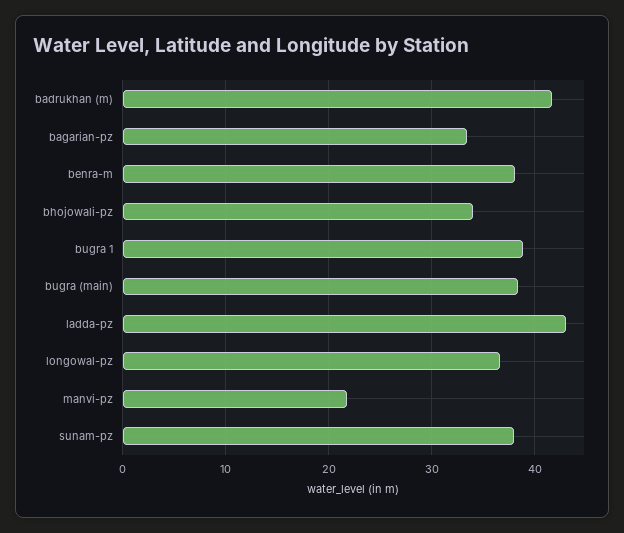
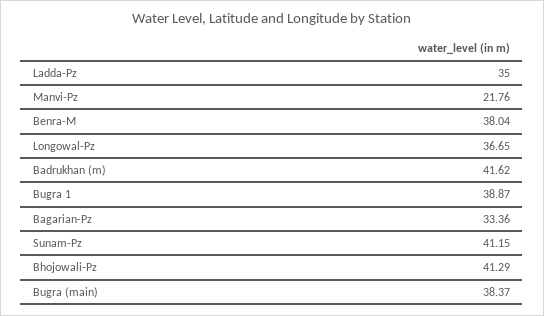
bhojowali-pz: 34 -> 41.29
ladda-pz: 43 -> 35
sunam-pz: 38 -> 41.15

